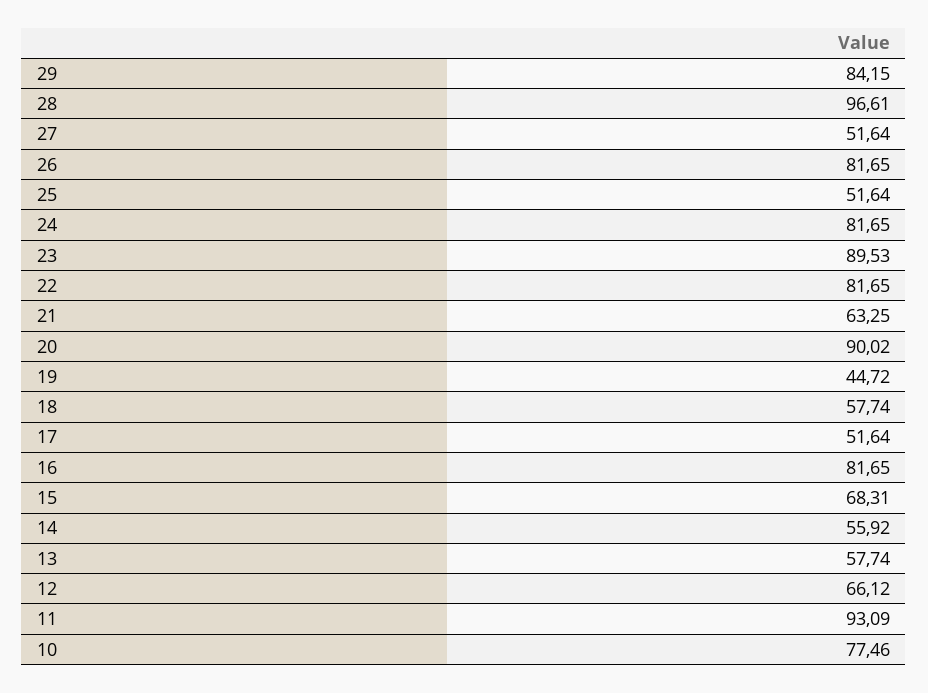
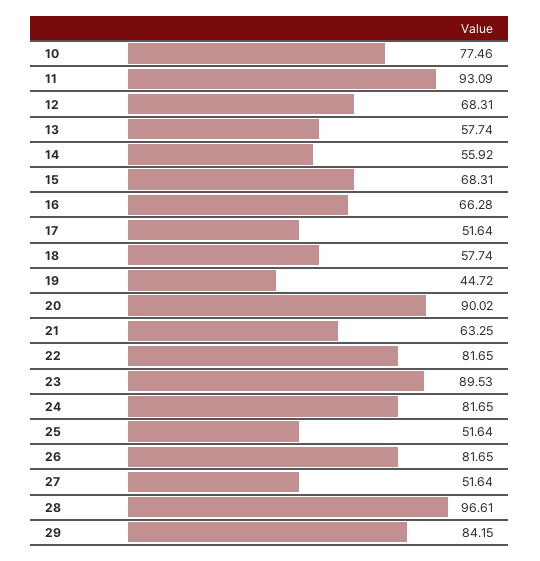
16: 81.65 -> 66.28
12: 66.12 -> 68.31

